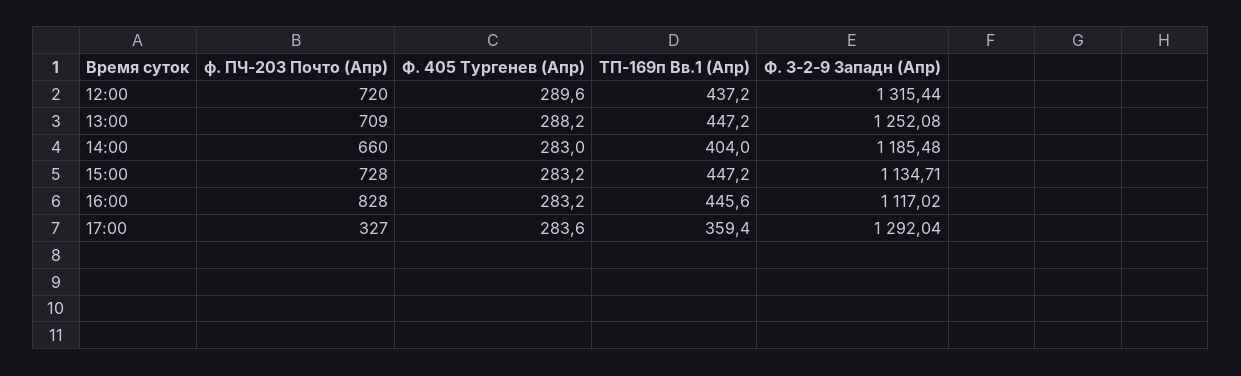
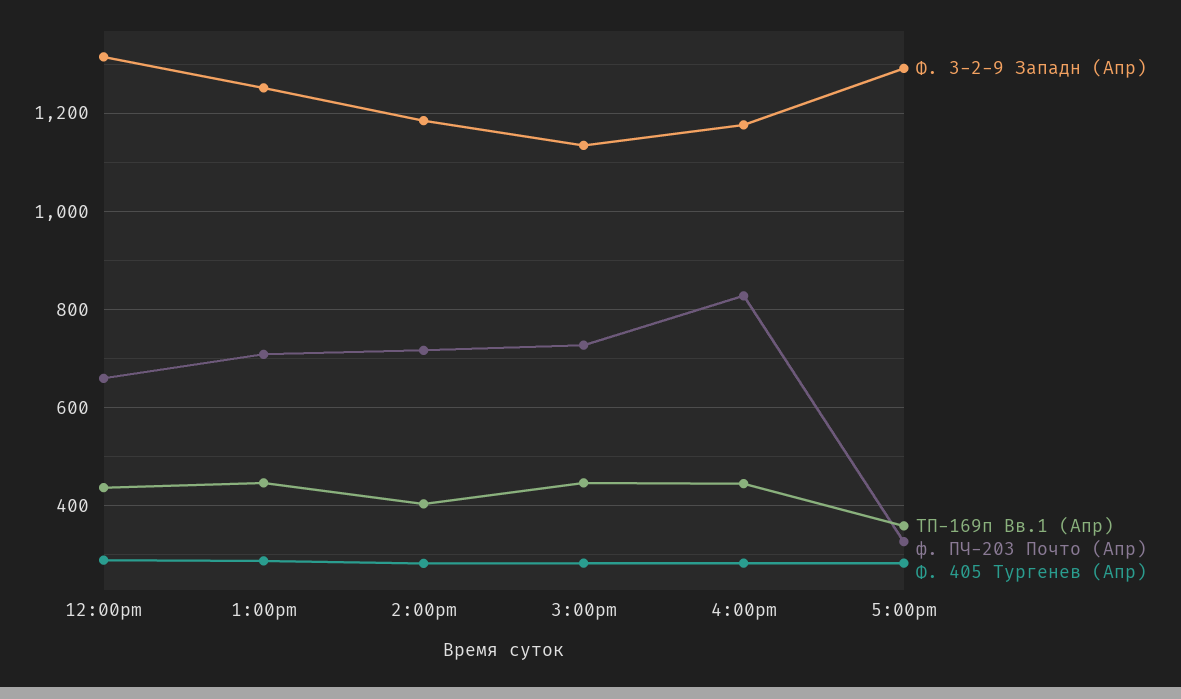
ф. ПЧ-203 Почто (Апр), 12:00: 720 -> 660
ф. ПЧ-203 Почто (Апр), 14:00: 660 -> 720
Ф. 3-2-9 Западн (Апр), 16:00: 1117.02 -> 1180

